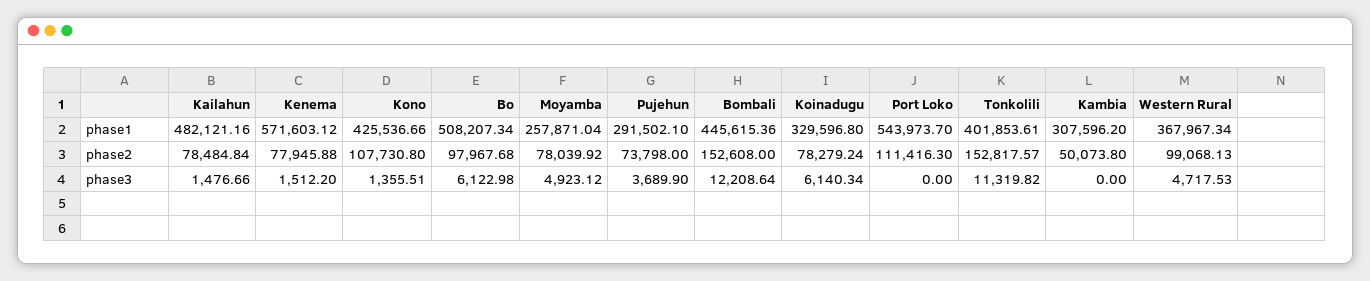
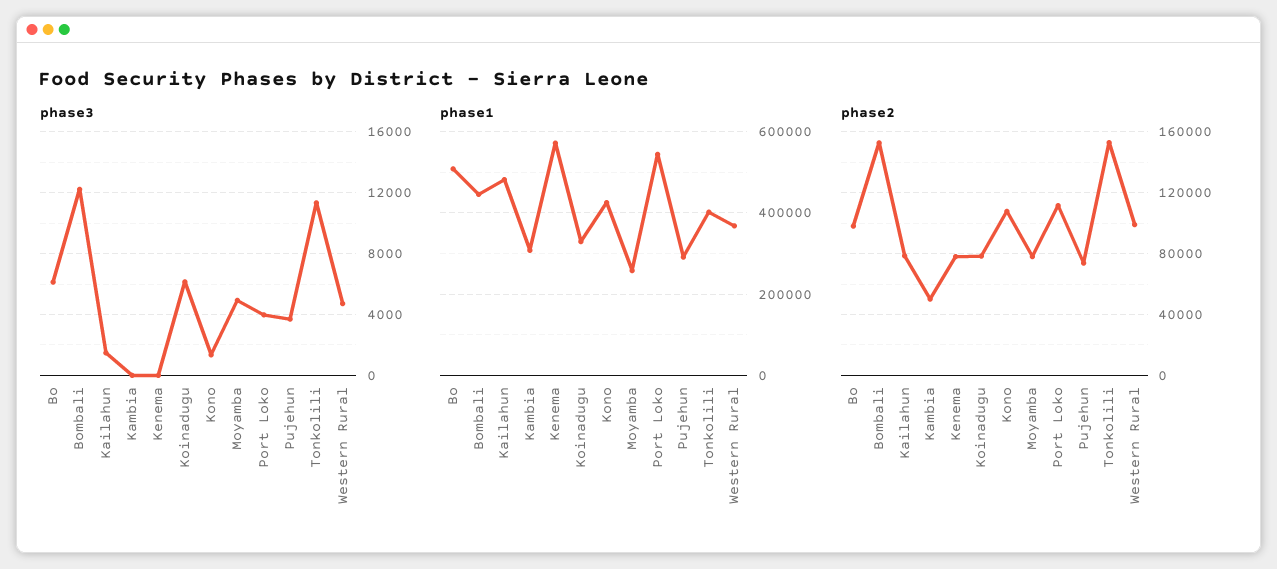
phase3, Kenema: 1512.2 -> 0
phase3, Port Loko: 0 -> 4000

